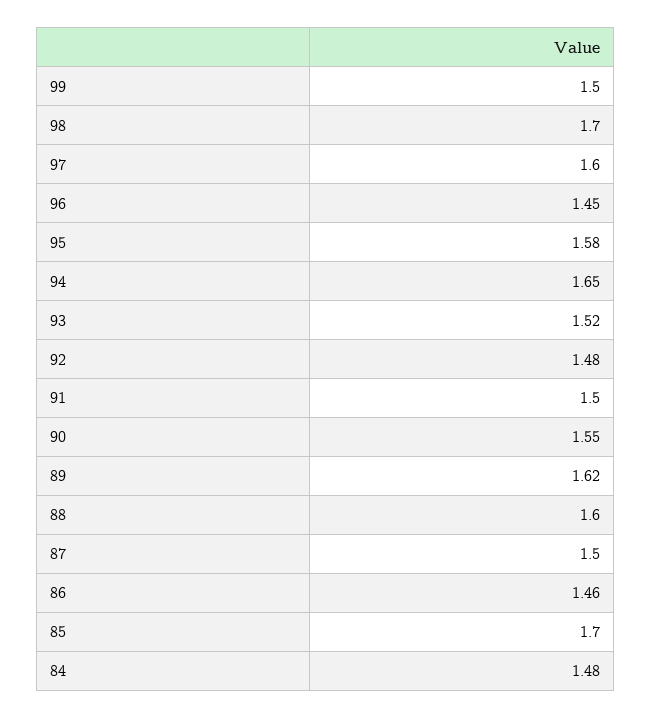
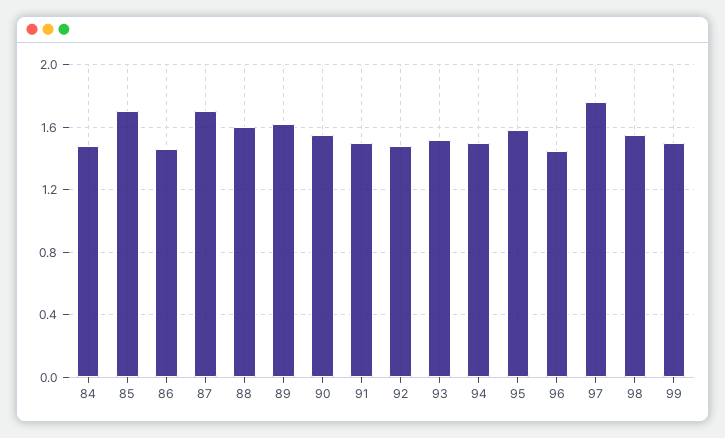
98: 1.7 -> 1.55
97: 1.6 -> 1.75
94: 1.65 -> 1.5
87: 1.5 -> 1.7

